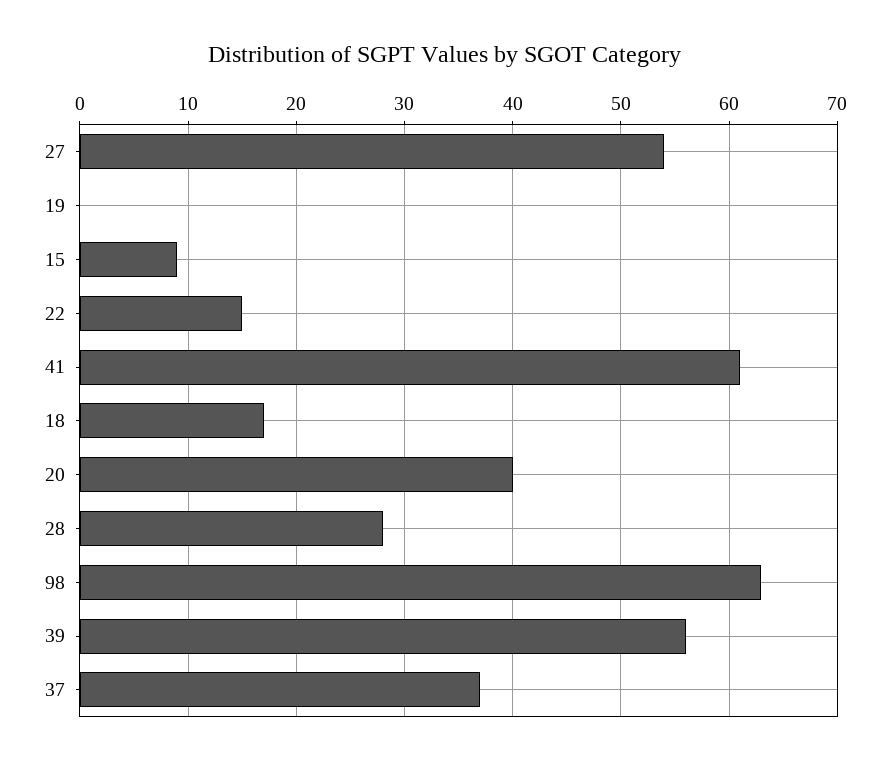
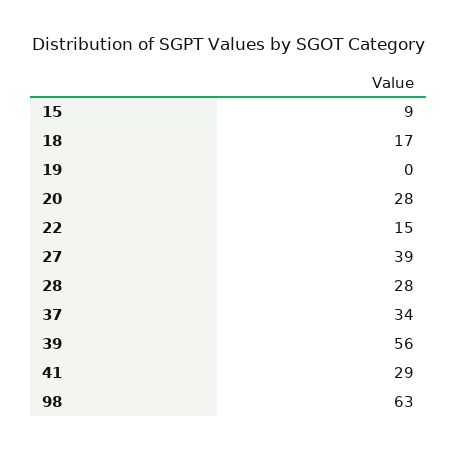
27: 54 -> 39
41: 61 -> 29
20: 40 -> 28
37: 37 -> 34

